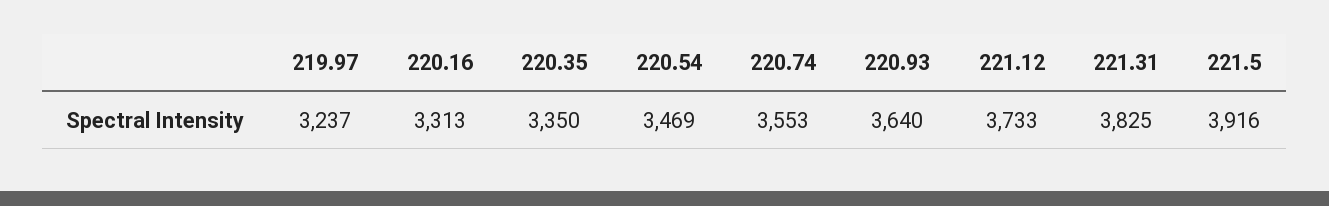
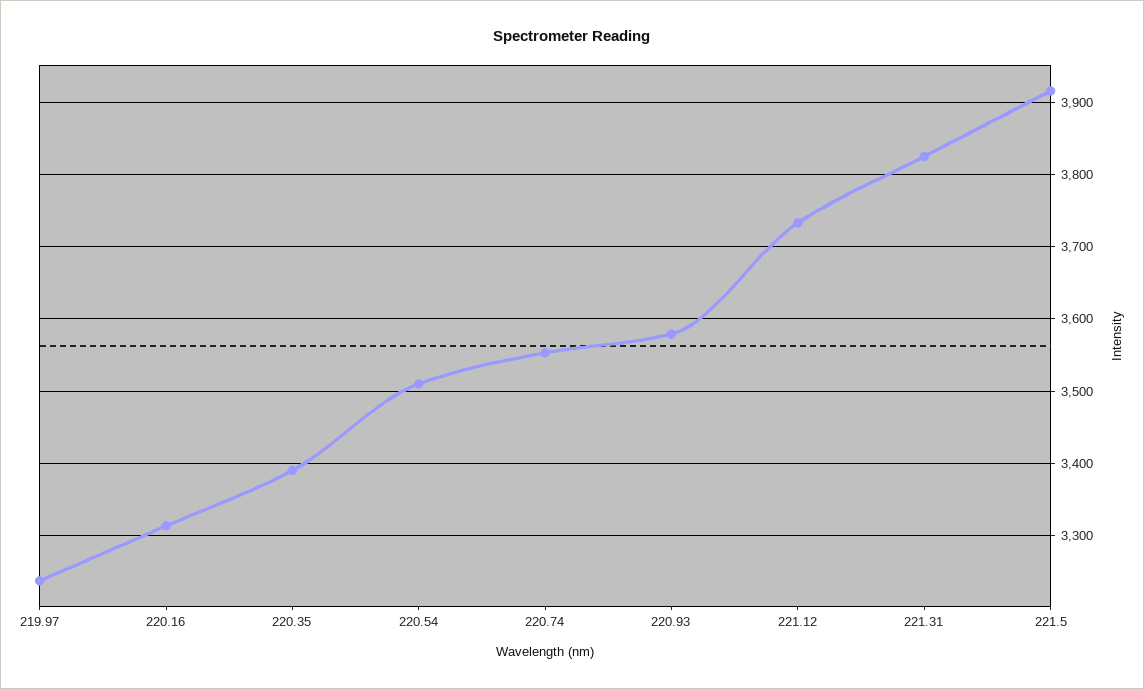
220.35: 3350 -> 3390
220.54: 3469 -> 3510
220.93: 3640 -> 3580

